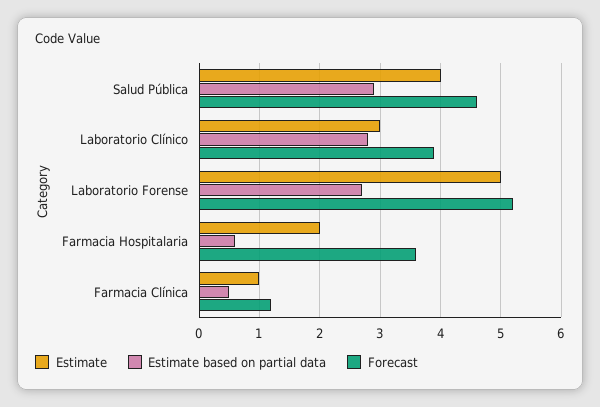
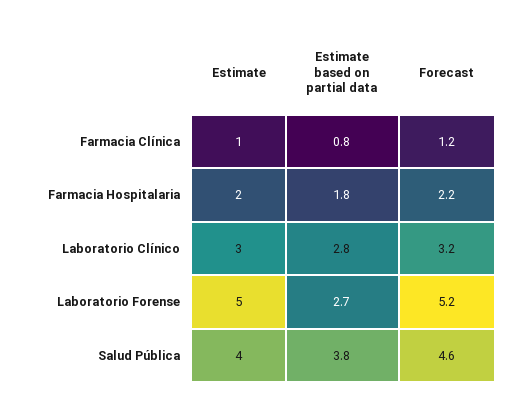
Estimate based on partial data, Salud Pública: 2.9 -> 3.8
Forecast, Laboratorio Clínico: 3.9 -> 3.2
Estimate based on partial data, Farmacia Hospitalaria: 0.6 -> 1.8
Forecast, Farmacia Hospitalaria: 3.6 -> 2.2
Estimate based on partial data, Farmacia Clínica: 0.5 -> 0.8

